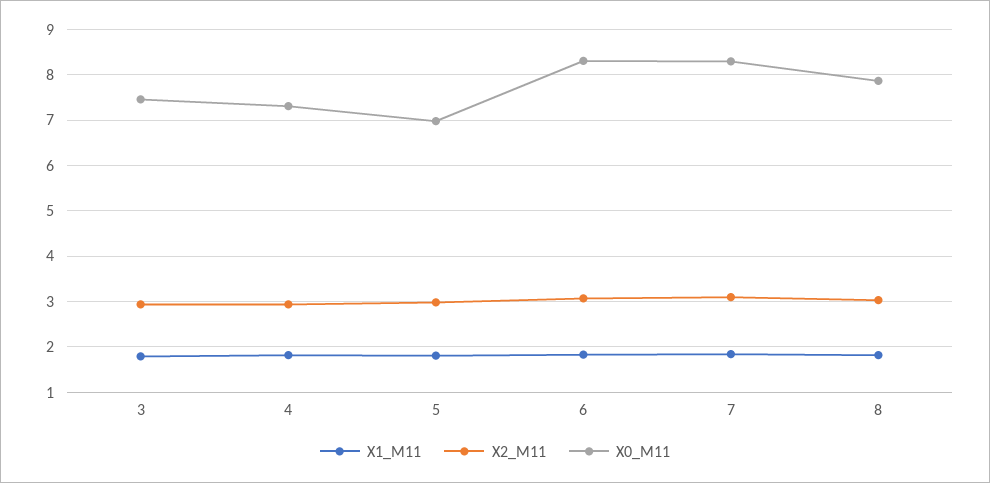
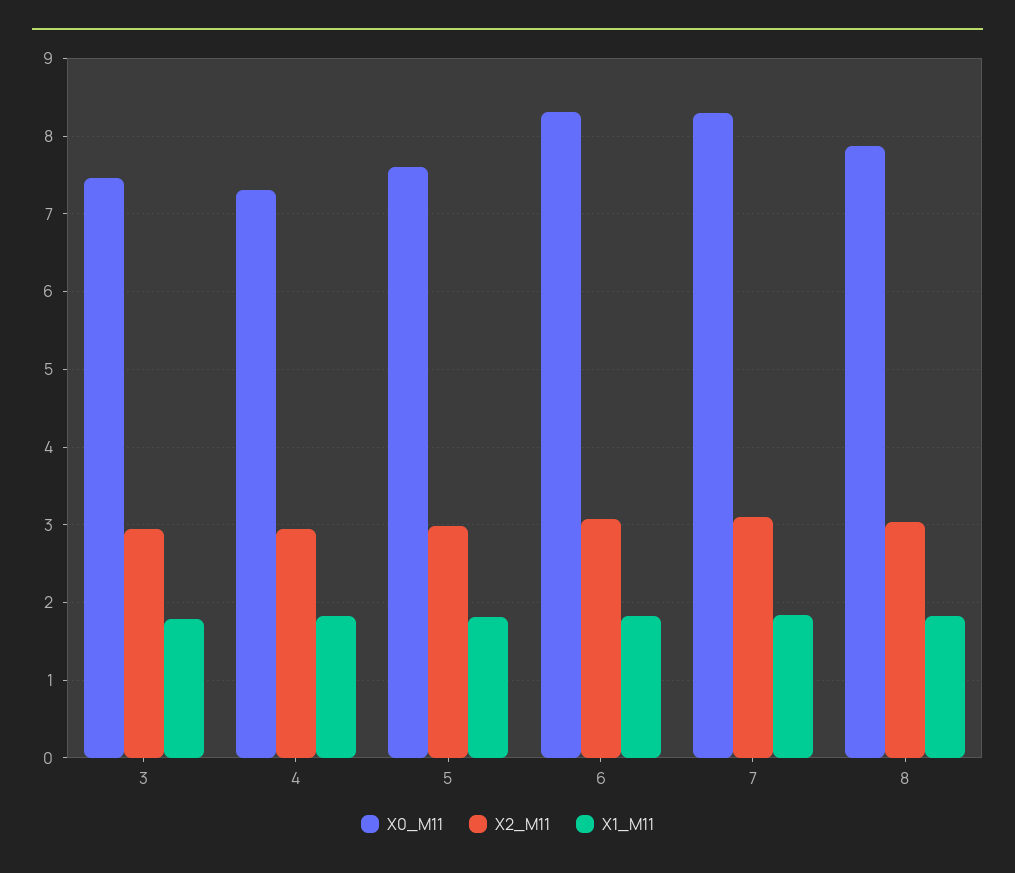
X0_M11, 5: 7 -> 7.6

